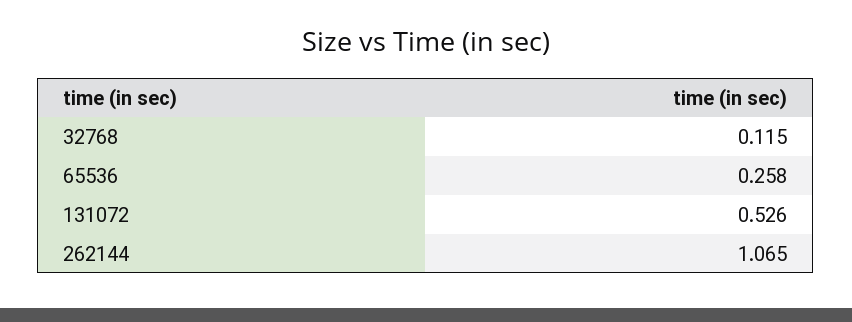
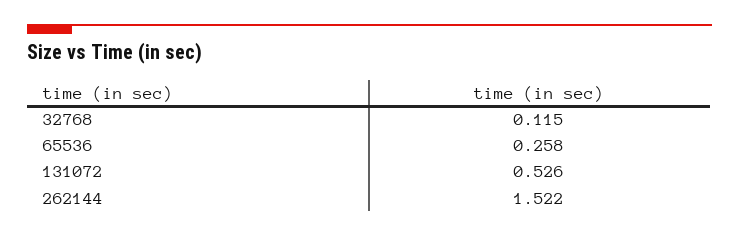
262144: 1.065 -> 1.522

